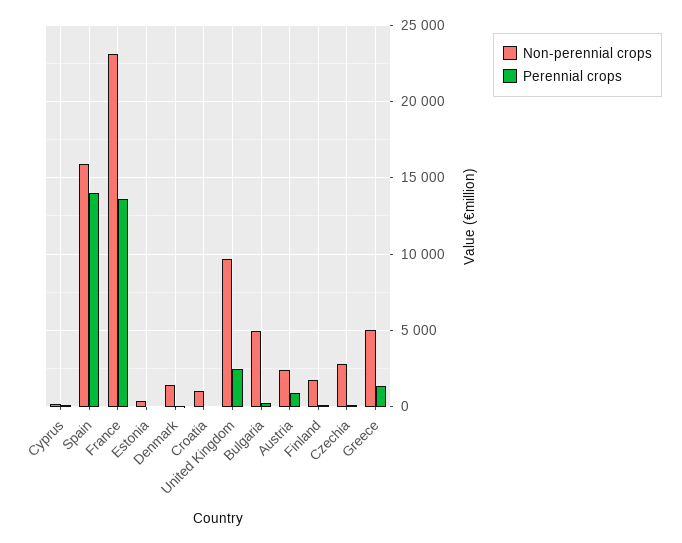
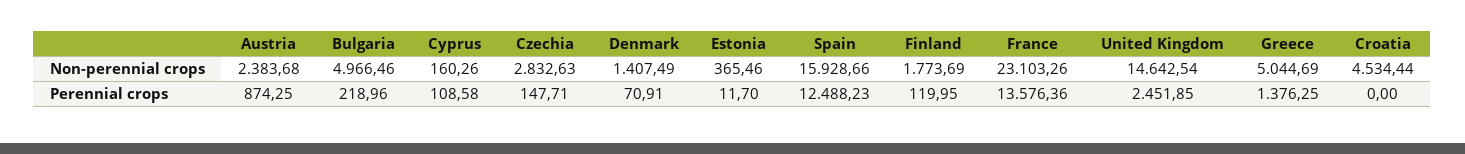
Perennial crops, Spain: 14000 -> 12488.23
Non-perennial crops, Croatia: 1000 -> 4534.44
Non-perennial crops, United Kingdom: 9500 -> 14642.54

